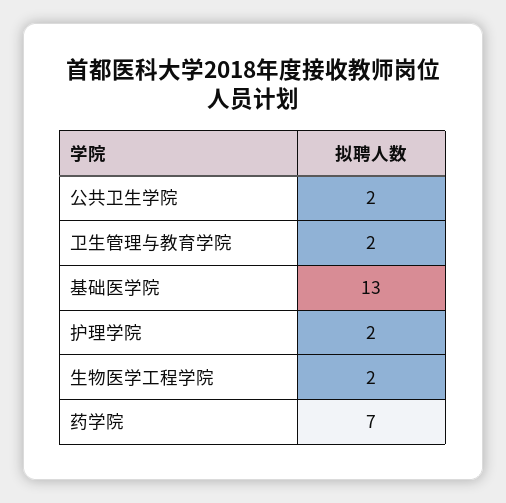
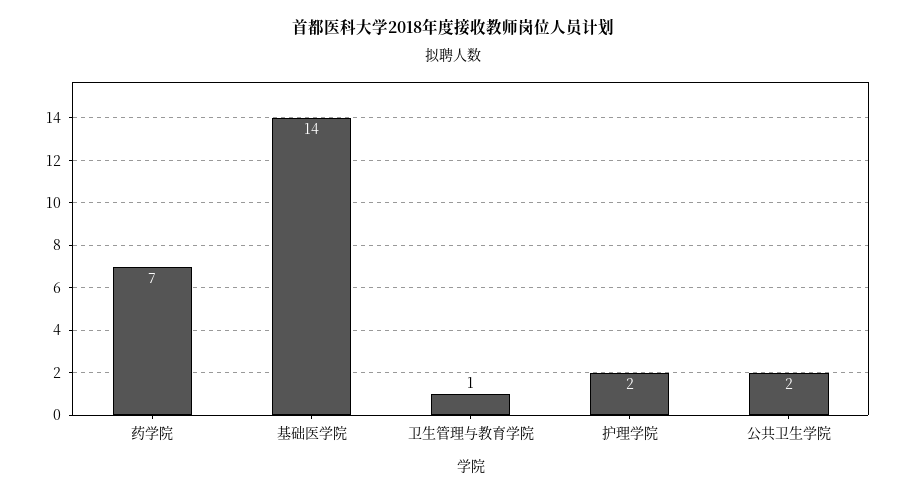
卫生管理与教育学院: 2 -> 1
基础医学院: 13 -> 14
生物医学工程学院: 2 -> none

